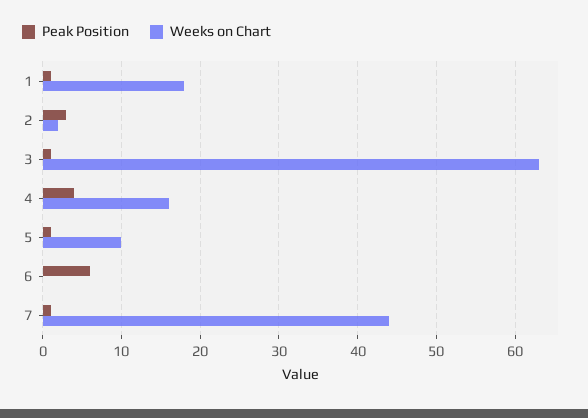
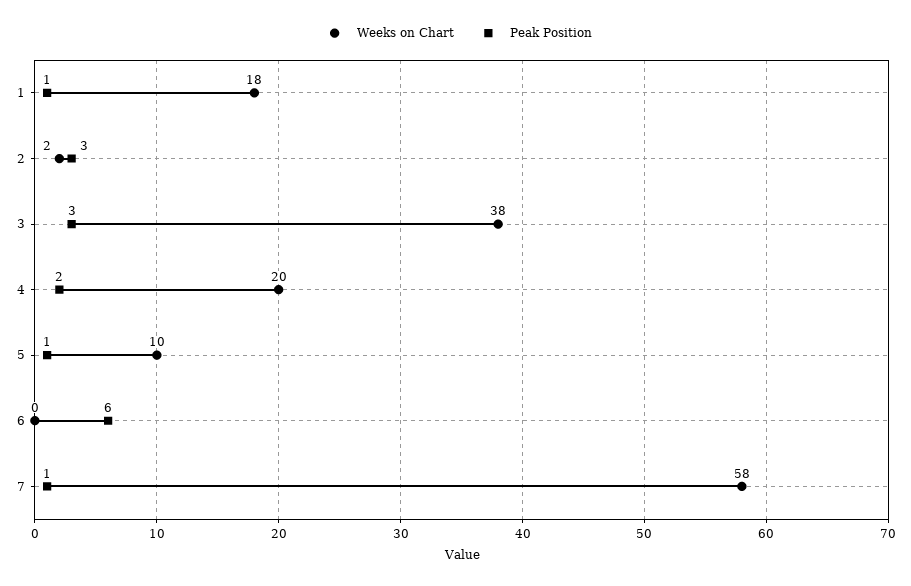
Peak Position, 3: 1 -> 3
Weeks on Chart, 3: 63 -> 38
Peak Position, 4: 4 -> 2
Weeks on Chart, 4: 16 -> 20
Weeks on Chart, 7: 44 -> 58

